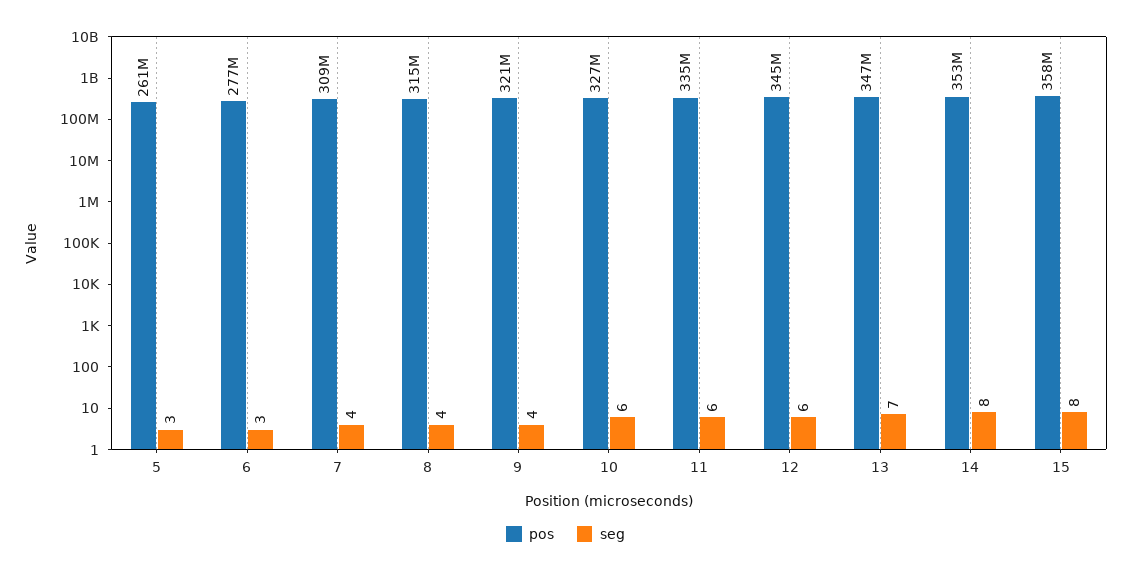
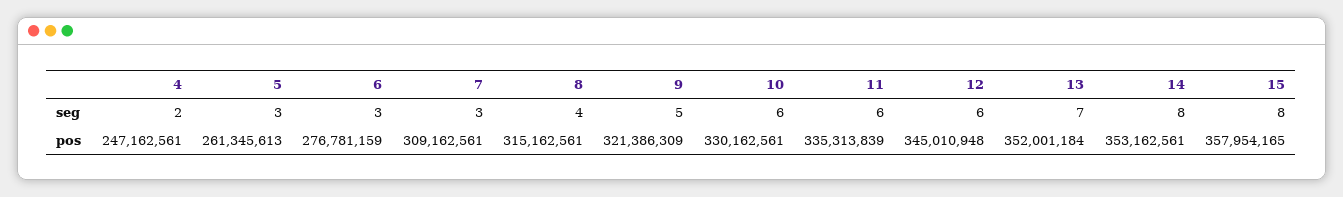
seg, 7: 4 -> 3
seg, 9: 4 -> 5
pos, 10: 327000000 -> 330162561
pos, 13: 347000000 -> 352001184
seg, 4: none -> 2
pos, 4: none -> 247162561

